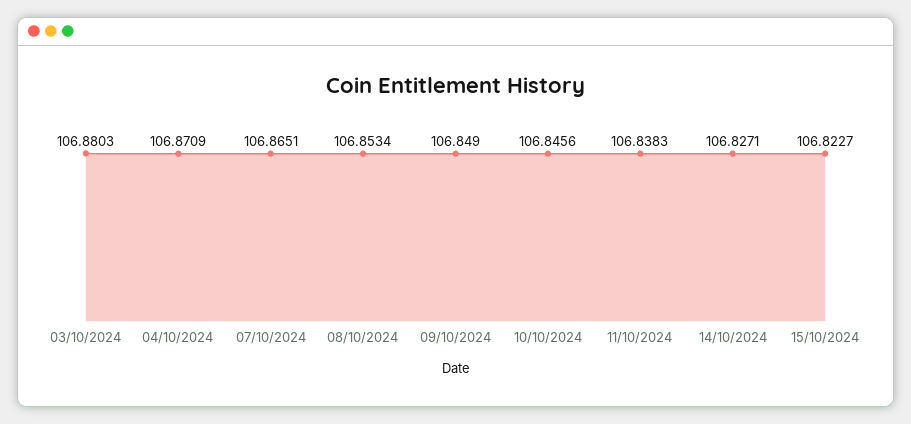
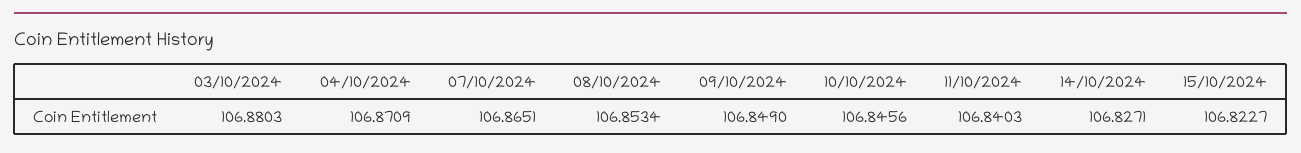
11/10/2024: 106.8383 -> 106.8403

